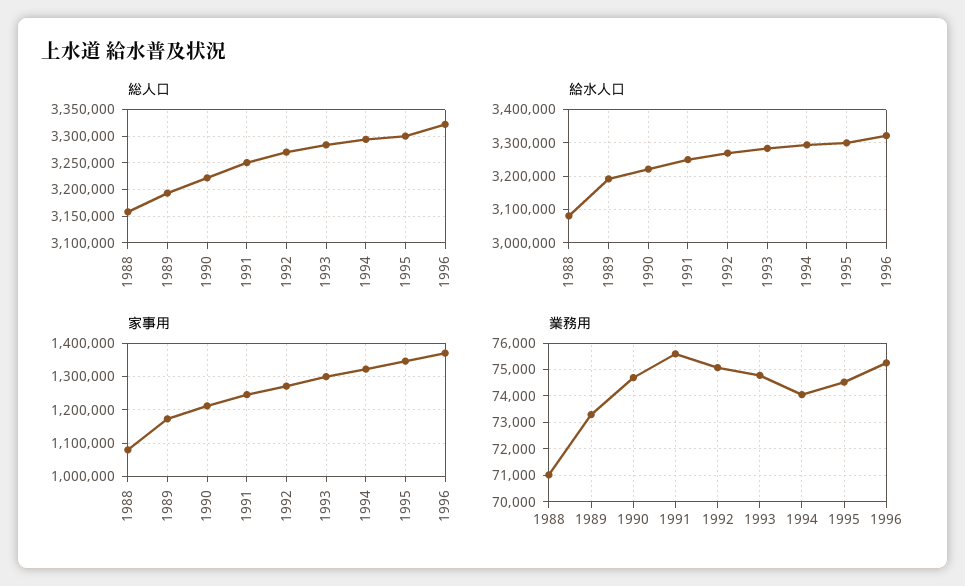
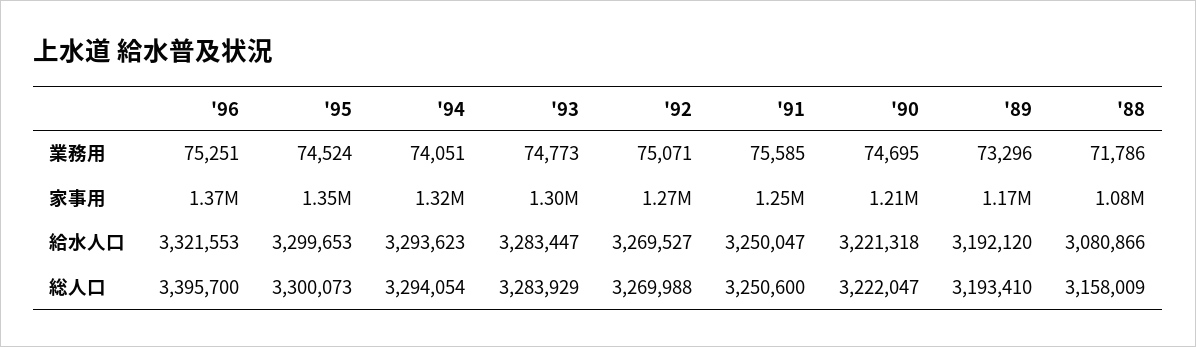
総人口, 1996: 3325000 -> 3395700
業務用, 1988: 71000 -> 71786

